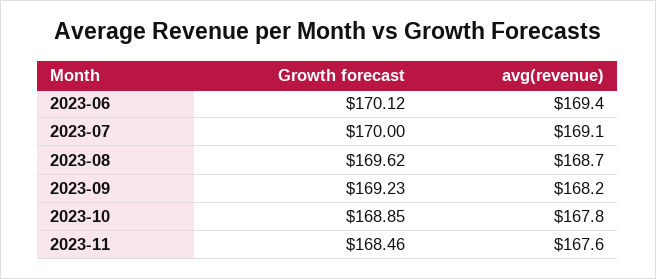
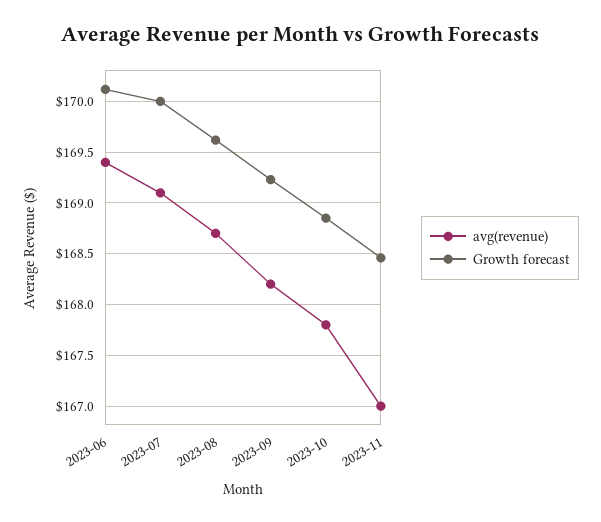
avg(revenue), 2023-11: 167.6 -> 167

